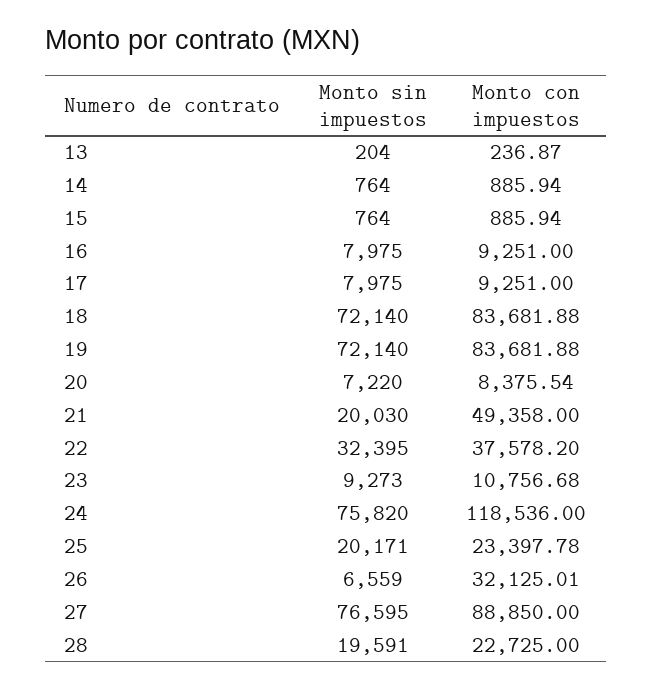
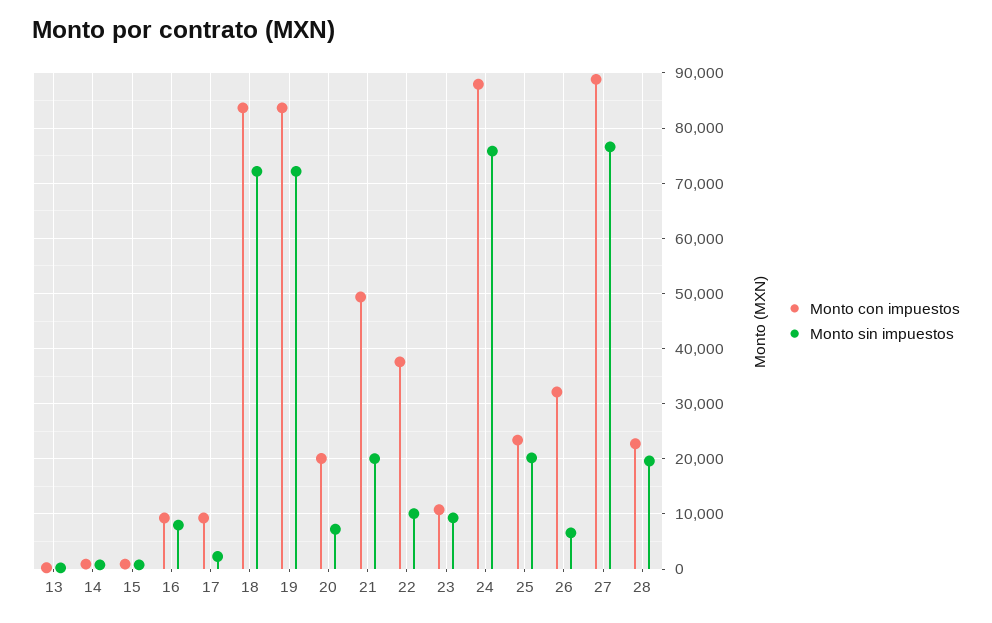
Monto sin impuestos, 17: 7975 -> 2000
Monto con impuestos, 20: 8375.54 -> 20000
Monto sin impuestos, 22: 32395 -> 10000
Monto con impuestos, 24: 118536 -> 88000

